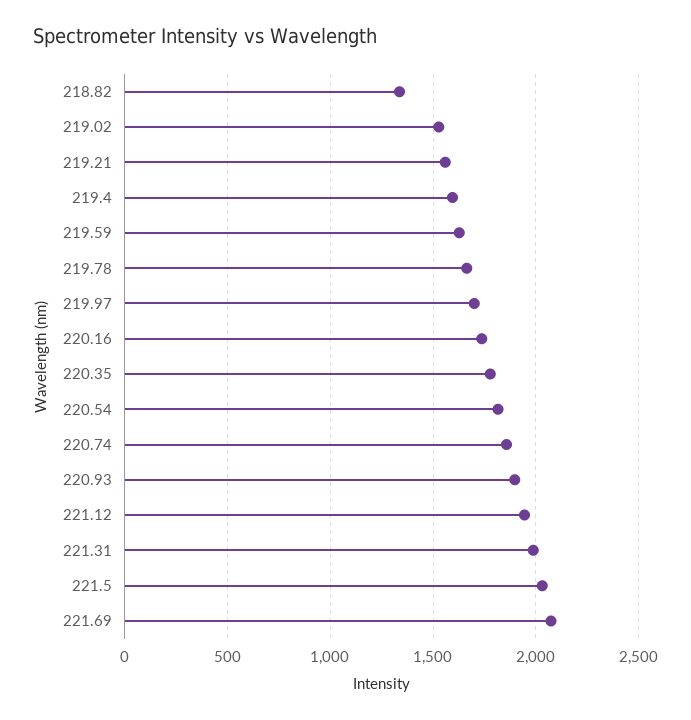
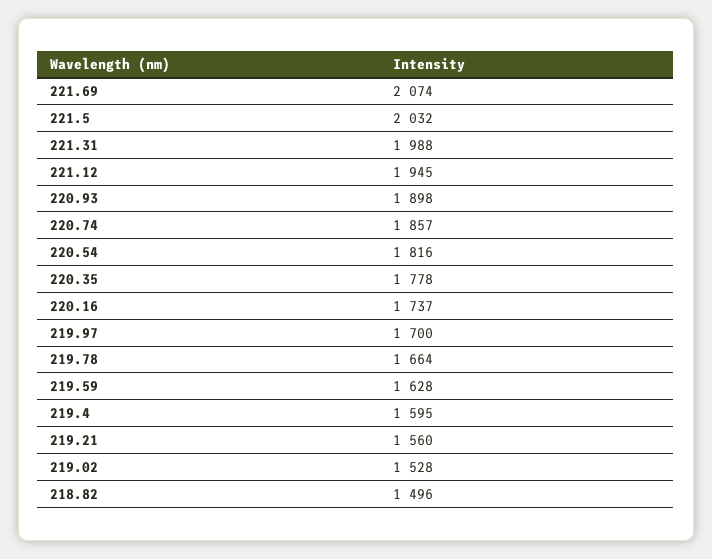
218.82: 1350 -> 1496

